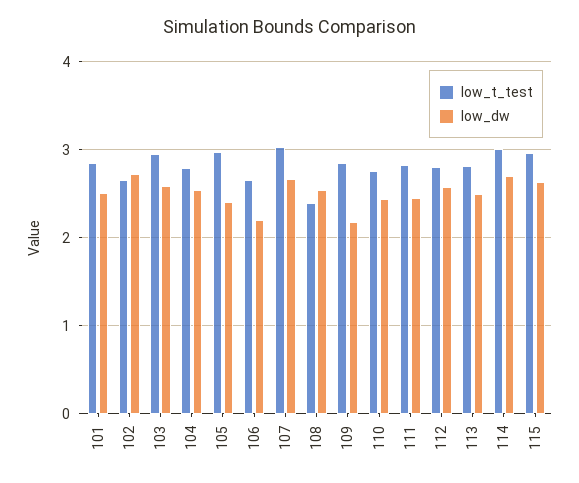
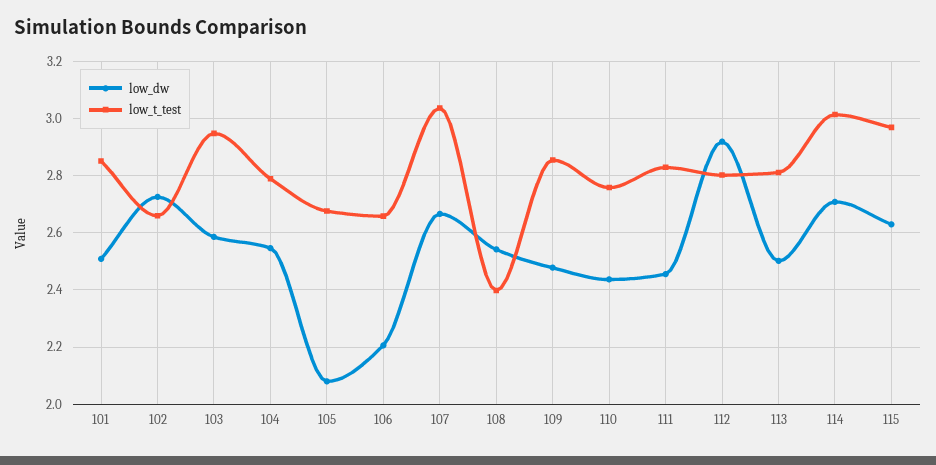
low_t_test, 105: 3 -> 2.675
low_dw, 105: 2.4 -> 2.075
low_dw, 109: 2.2 -> 2.475
low_dw, 112: 2.6 -> 2.925

